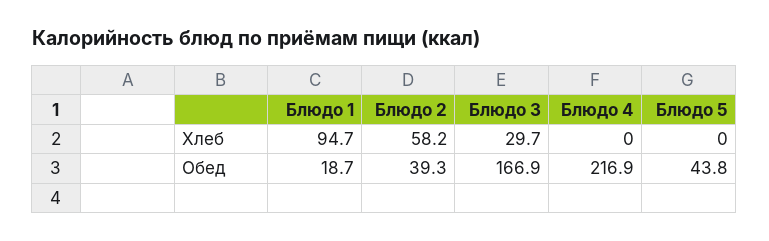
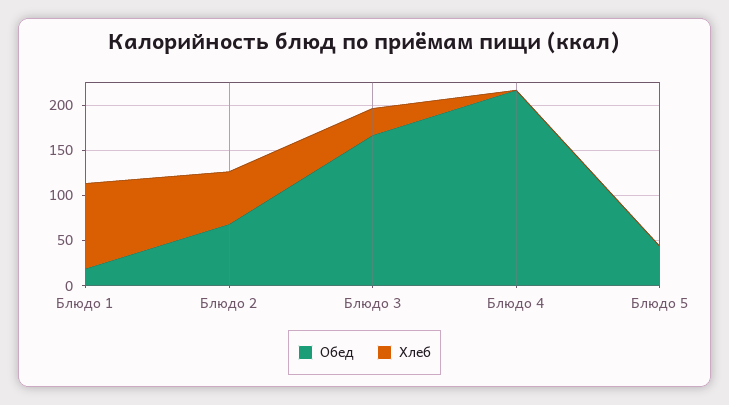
Обед, Блюдо 2: 39.3 -> 70

